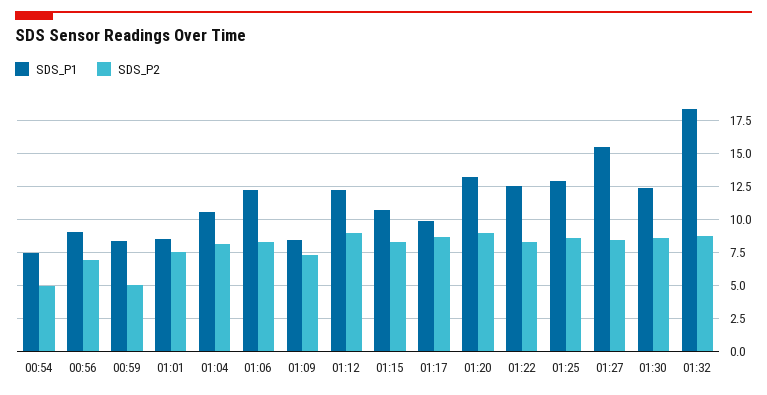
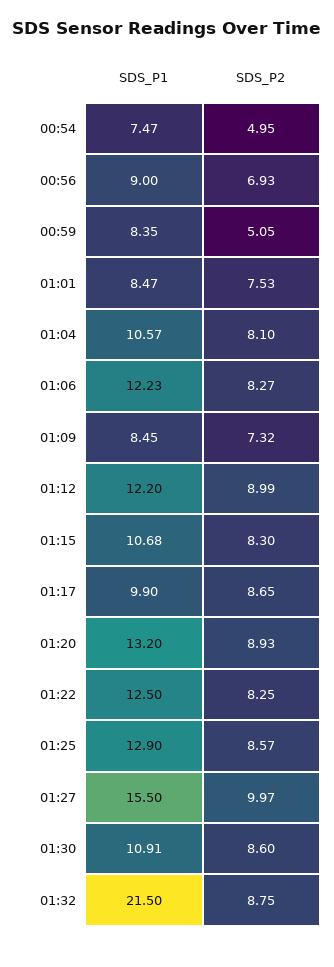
SDS_P2, 01:27: 8.5 -> 9.97
SDS_P1, 01:30: 12.5 -> 10.91
SDS_P1, 01:32: 18.5 -> 21.5

